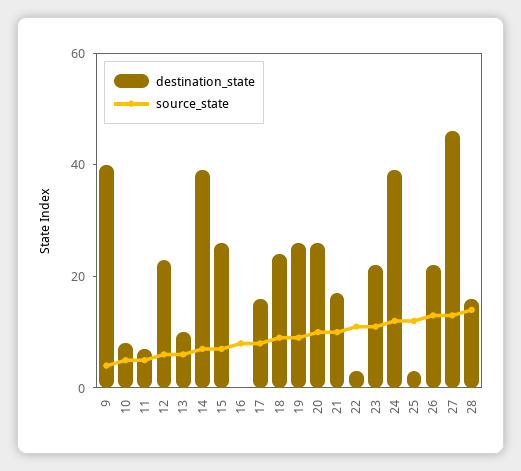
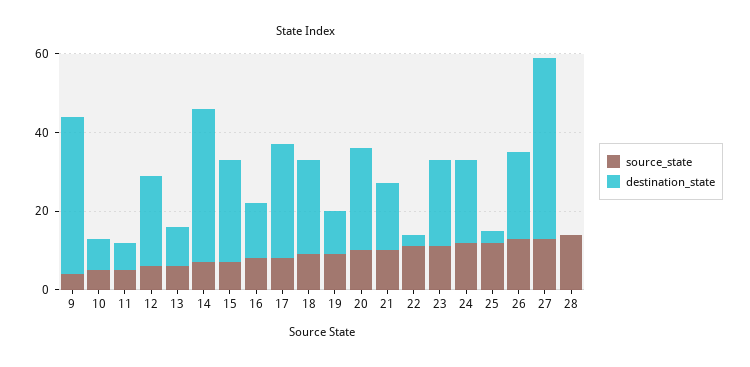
destination_state, 16: 0 -> 15
destination_state, 17: 15 -> 30
destination_state, 19: 25 -> 10
destination_state, 24: 40 -> 20
destination_state, 28: 15 -> 0

